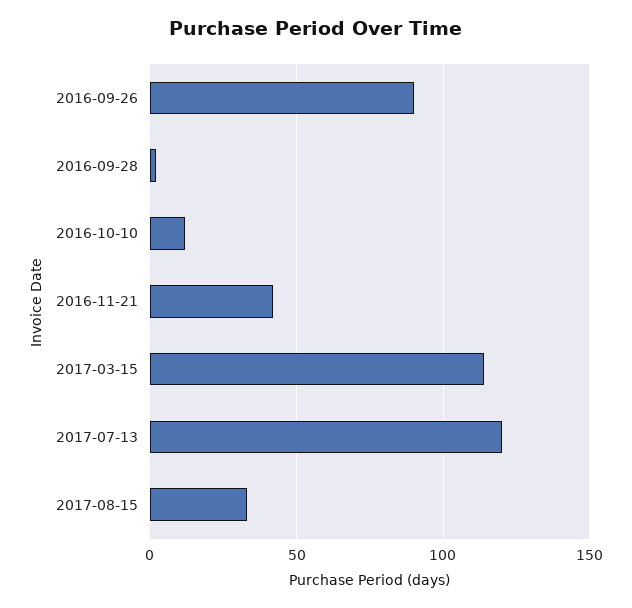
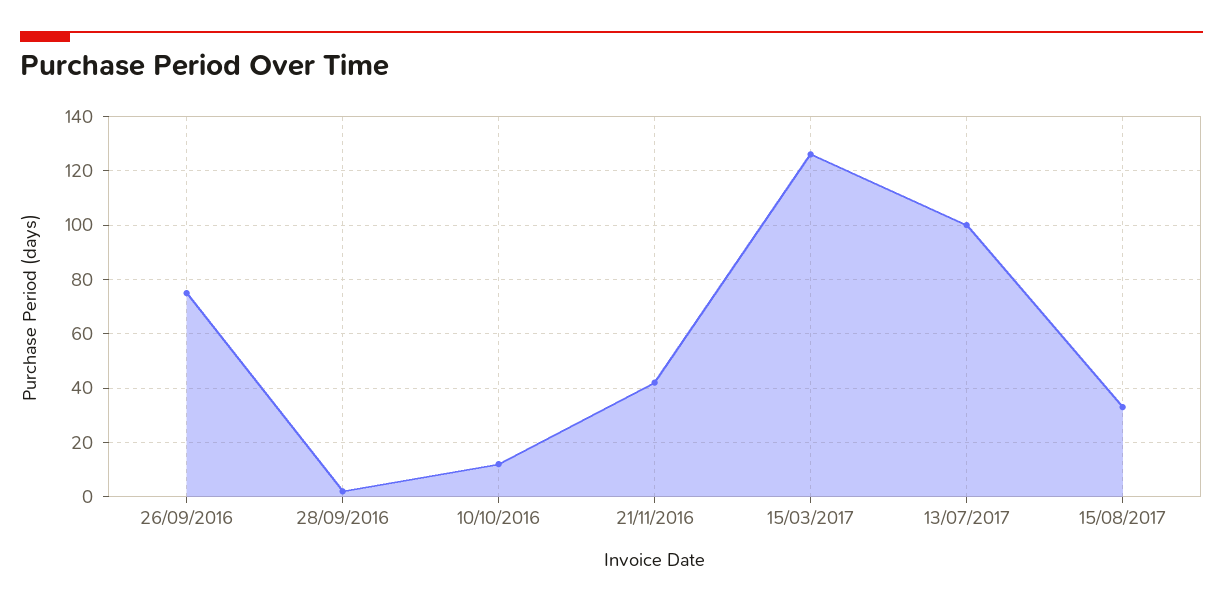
2016-09-26: 90 -> 75
2017-03-15: 115 -> 125
2017-07-13: 120 -> 100

